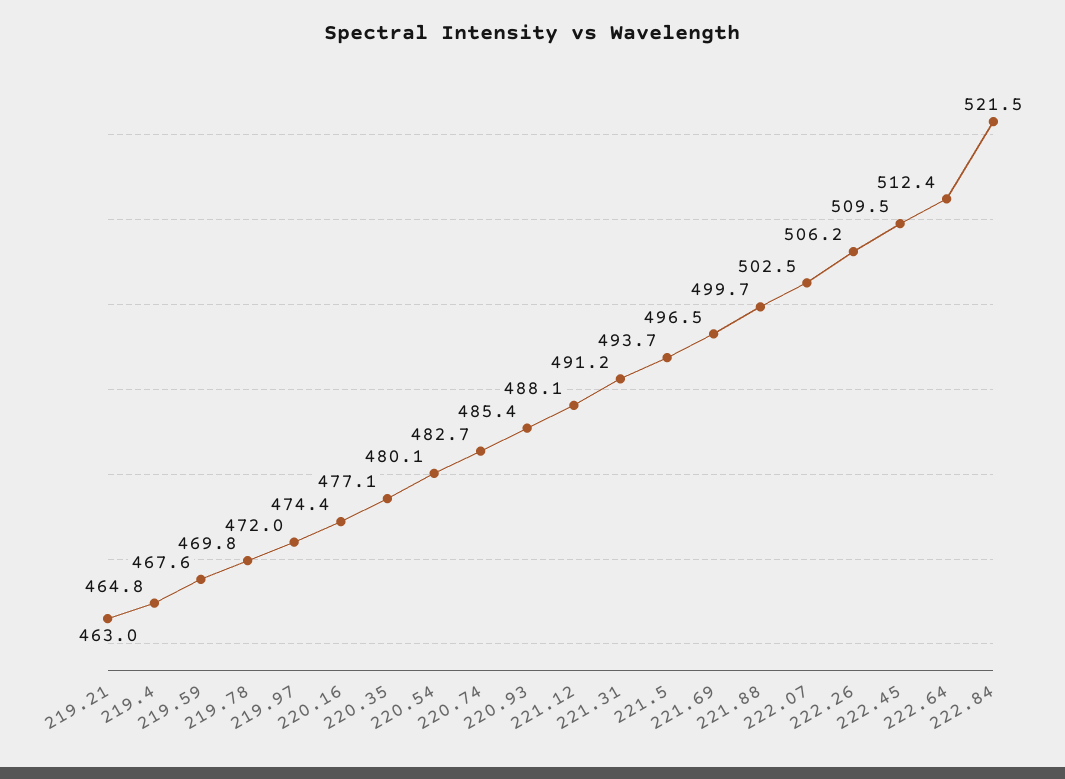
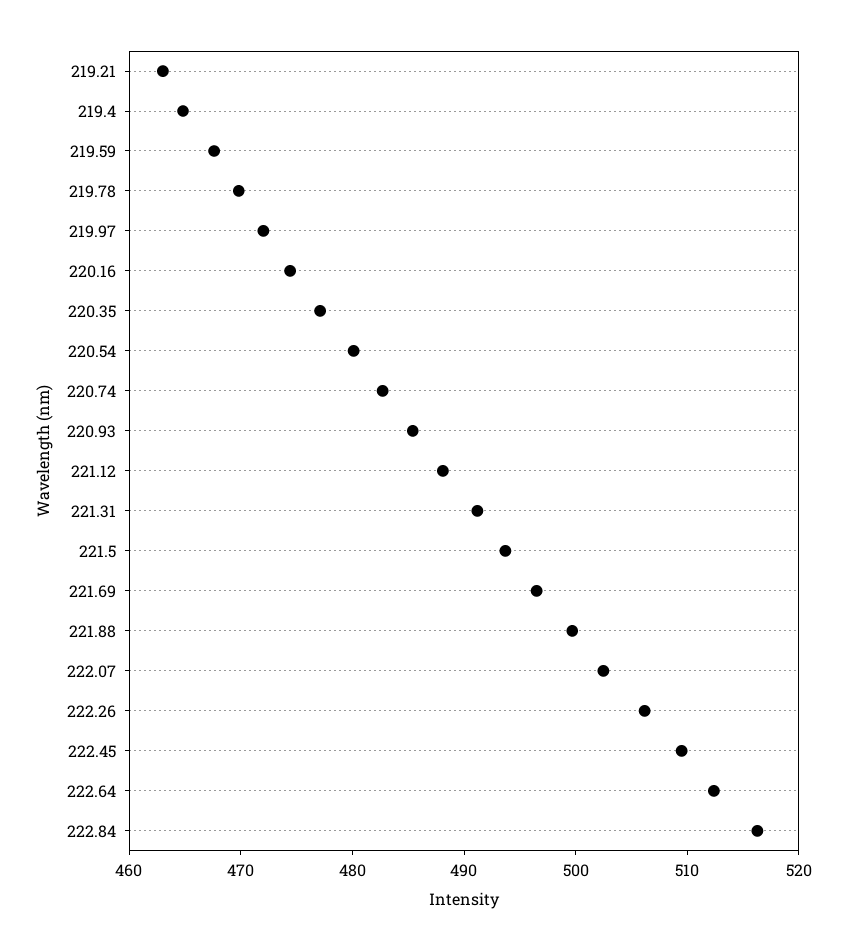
222.84: 521.5 -> 516

